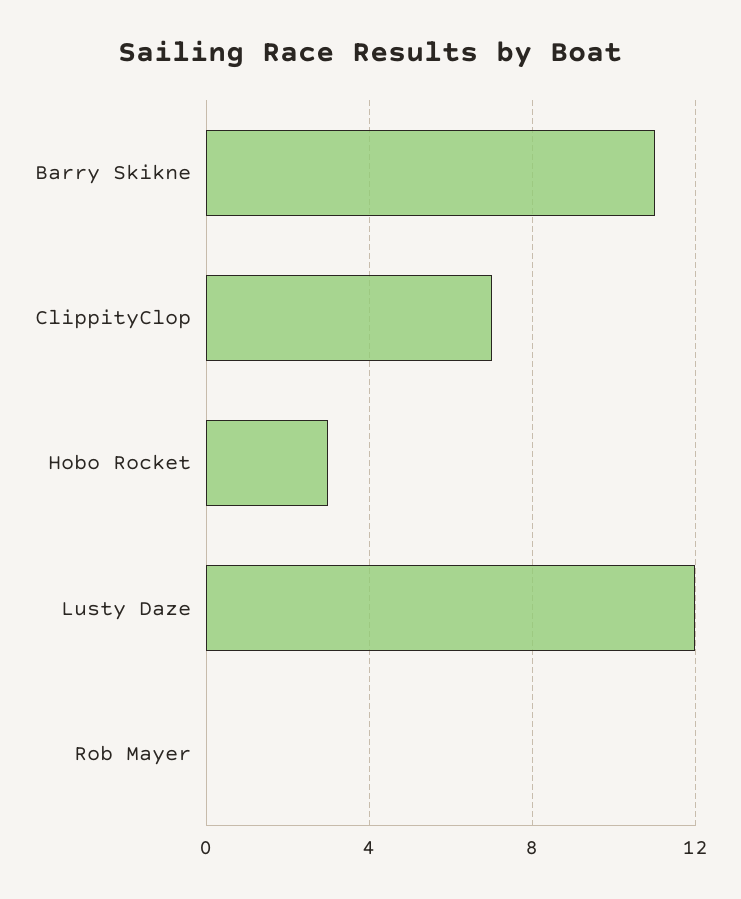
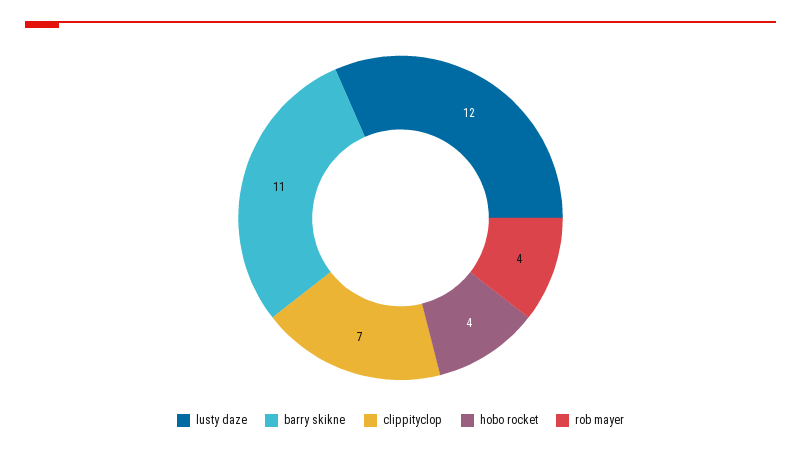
Hobo Rocket: 3 -> 4
Rob Mayer: 0 -> 4

